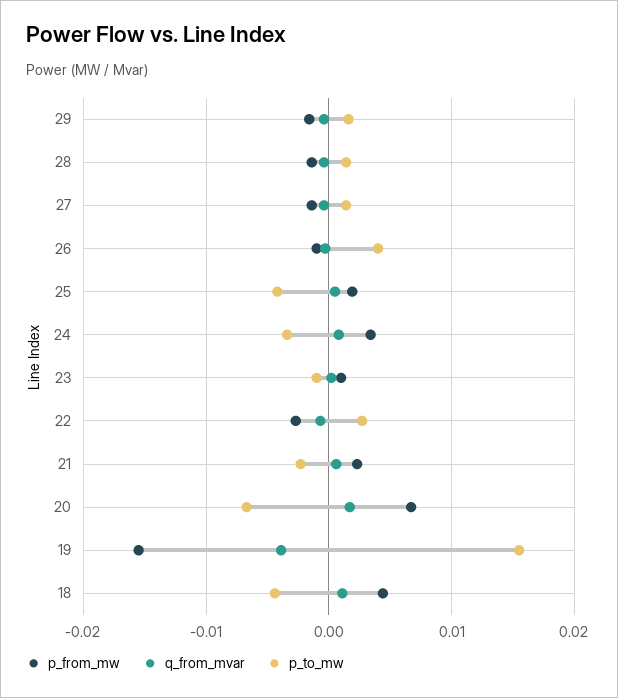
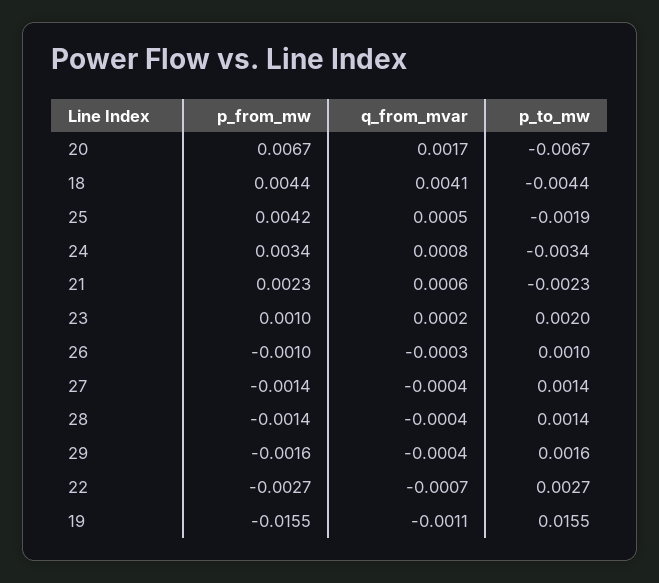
p_to_mw, 26: 0.004 -> 0.001
p_from_mw, 25: 0.002 -> 0.0042
p_to_mw, 25: -0.004 -> -0.0019
p_to_mw, 23: -0.001 -> 0.002
q_from_mvar, 19: -0.004 -> -0.0011
q_from_mvar, 18: 0.001 -> 0.0041

